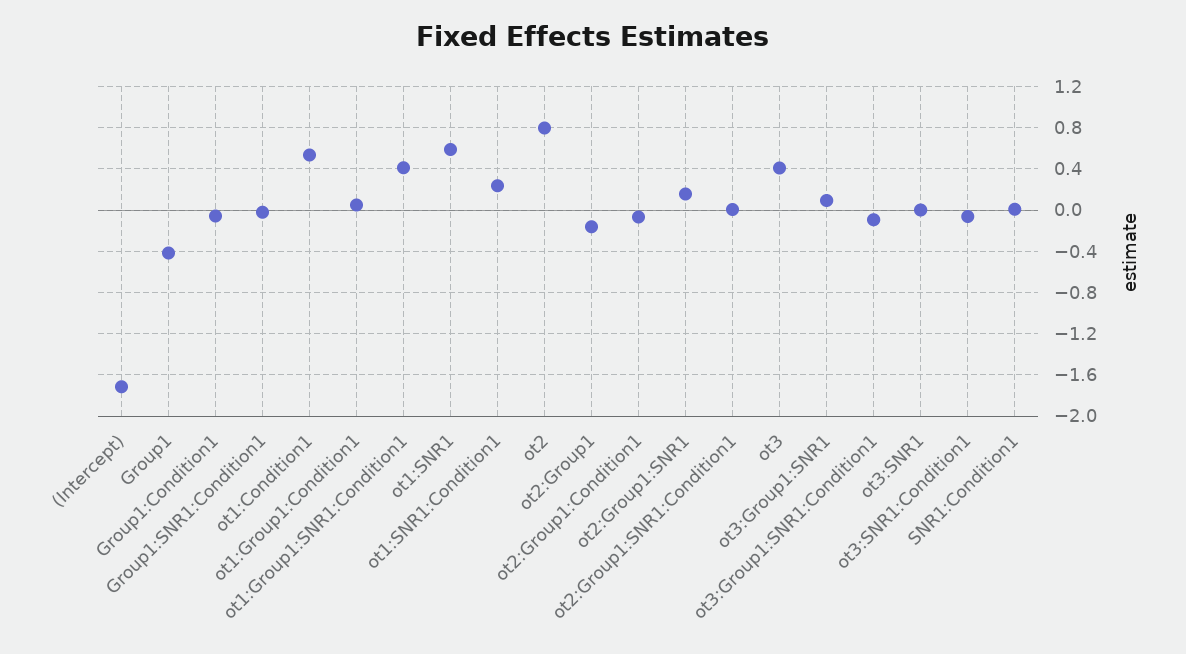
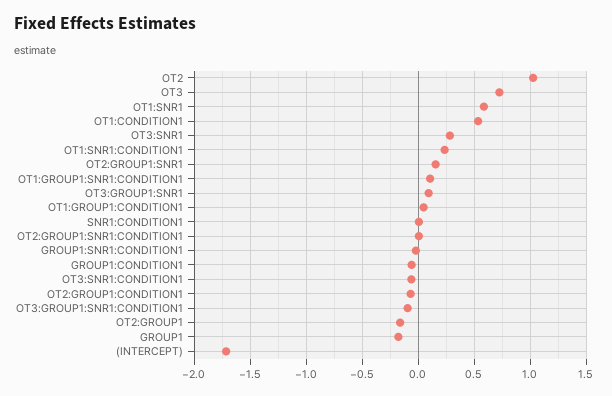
Group1: -0.4 -> -0.2
ot1:Group1:SNR1:Condition1: 0.4 -> 0.1
ot2: 0.8 -> 1
ot3: 0.4 -> 0.7
ot3:SNR1: 0 -> 0.3

